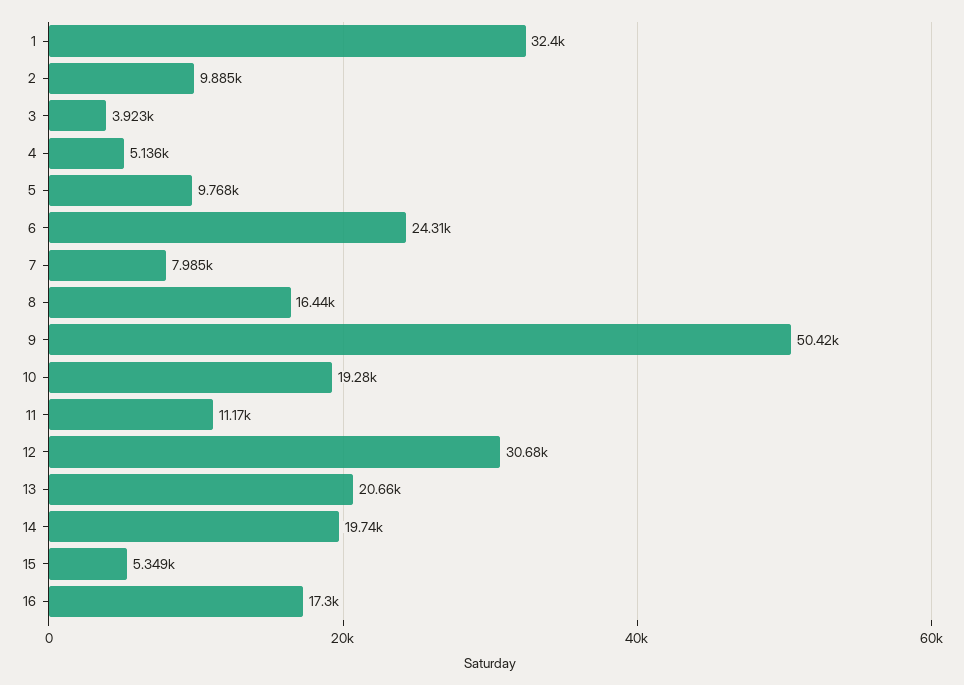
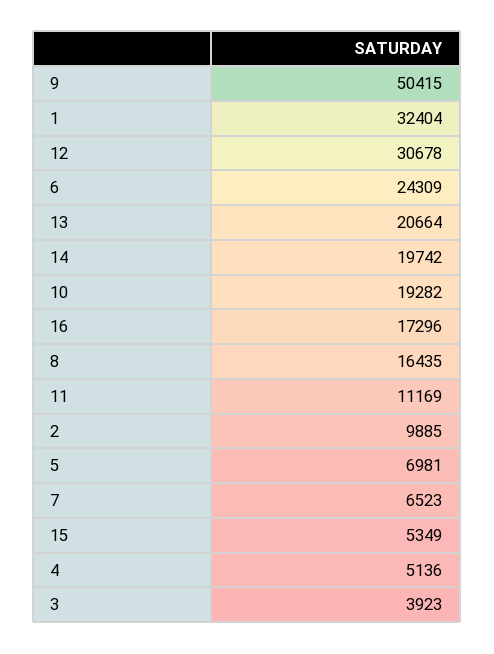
5: 9768 -> 6981
7: 7985 -> 6523

